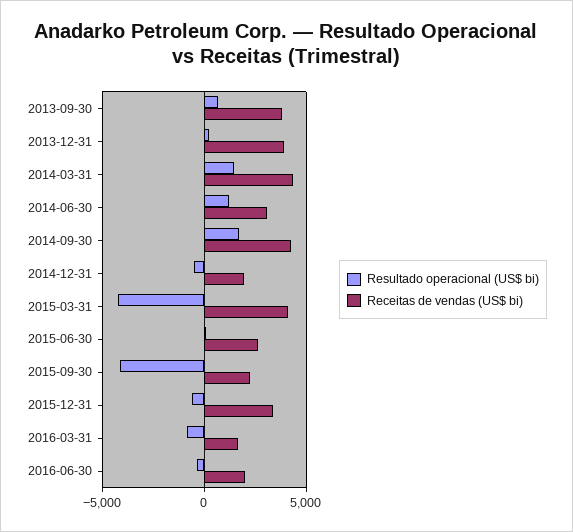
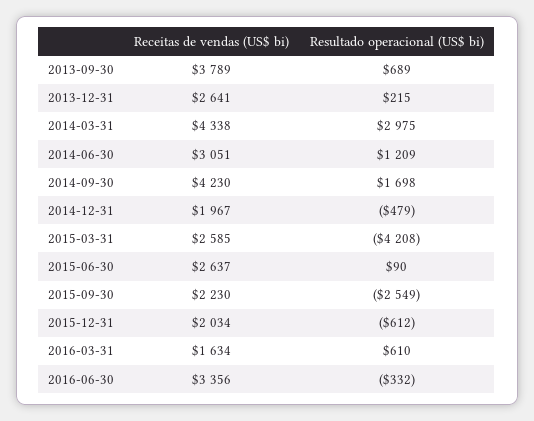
Receitas de vendas (US$ bi), 2013-12-31: 4000 -> 2641
Resultado operacional (US$ bi), 2014-03-31: 1500 -> 2975
Receitas de vendas (US$ bi), 2015-03-31: 4000 -> 2585
Resultado operacional (US$ bi), 2015-09-30: -4000 -> -2549
Receitas de vendas (US$ bi), 2015-12-31: 3500 -> 2034
Resultado operacional (US$ bi), 2016-03-31: -1000 -> 610
Receitas de vendas (US$ bi), 2016-06-30: 2000 -> 3356

